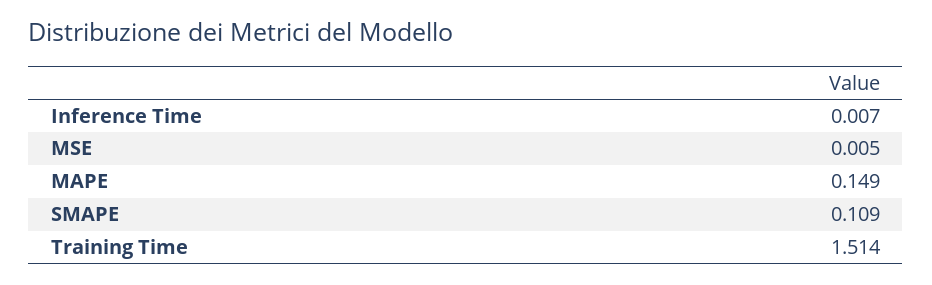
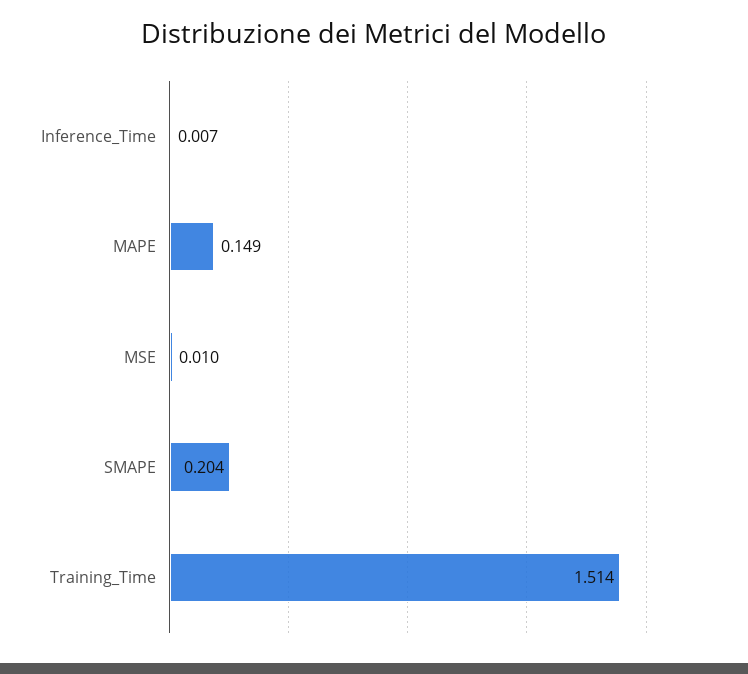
MSE: 0.005 -> 0.01
SMAPE: 0.109 -> 0.204

